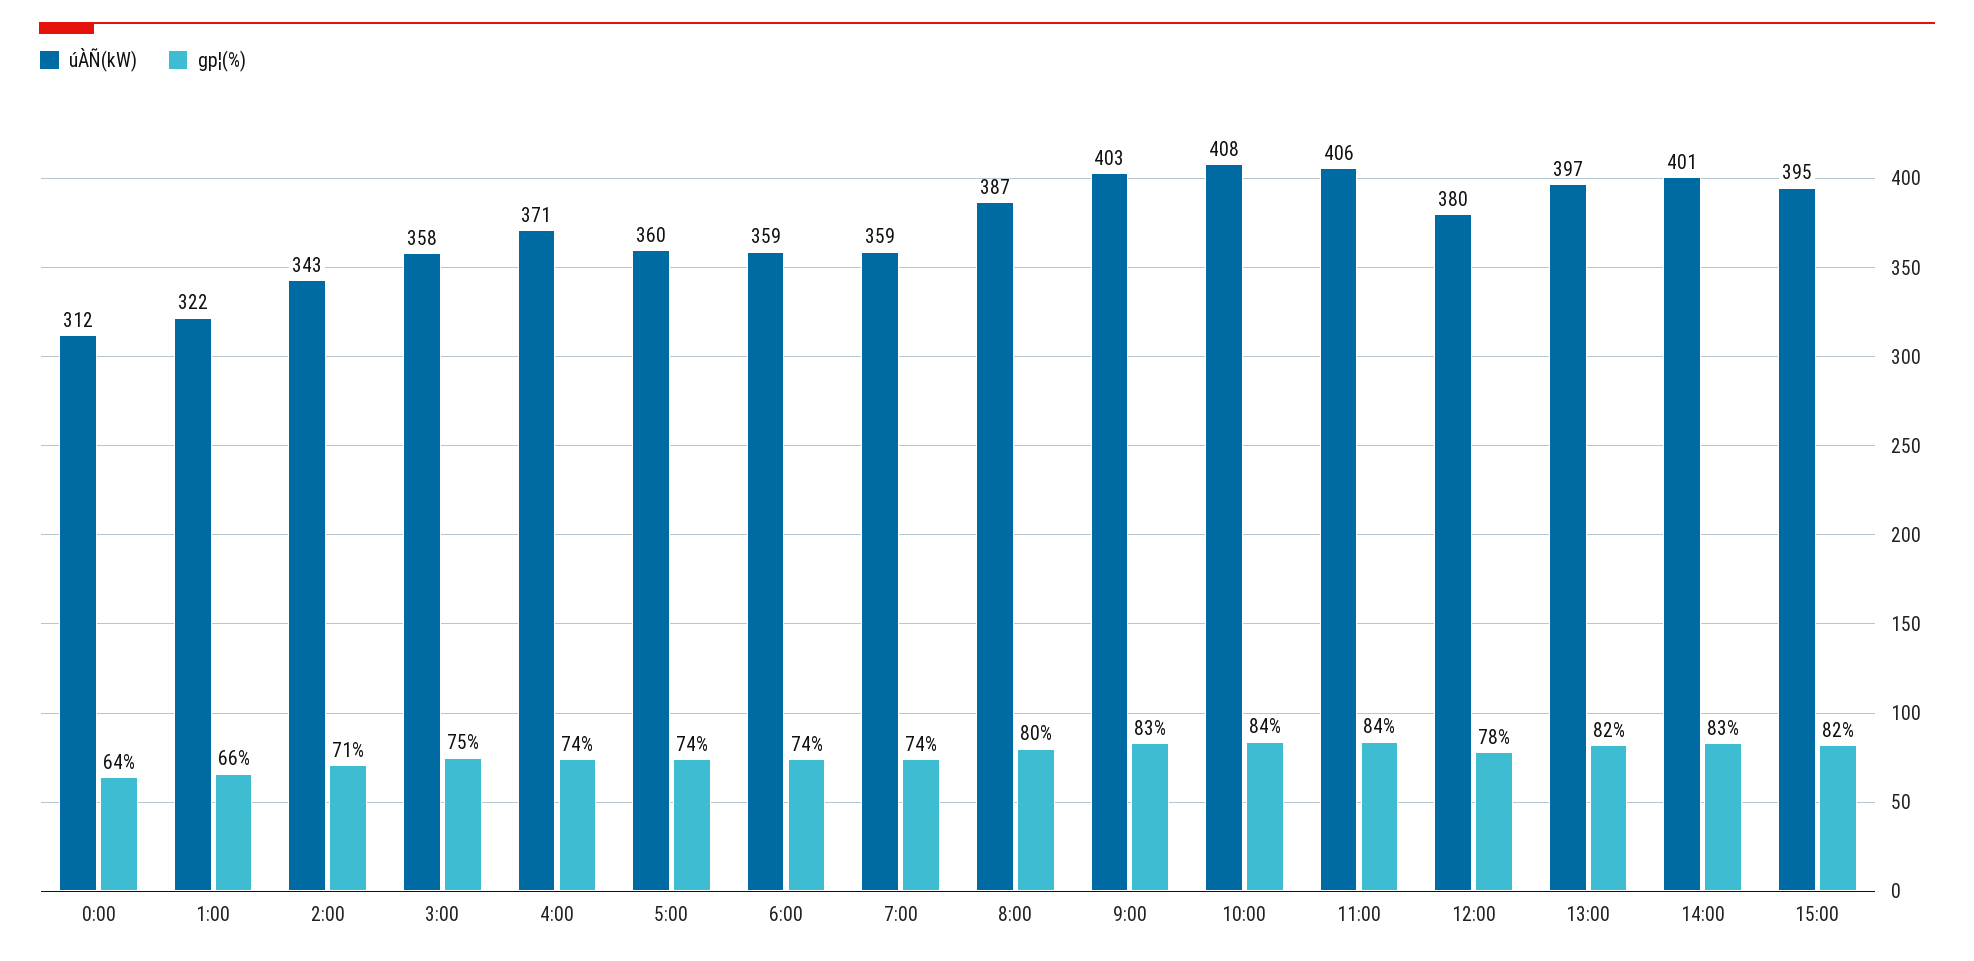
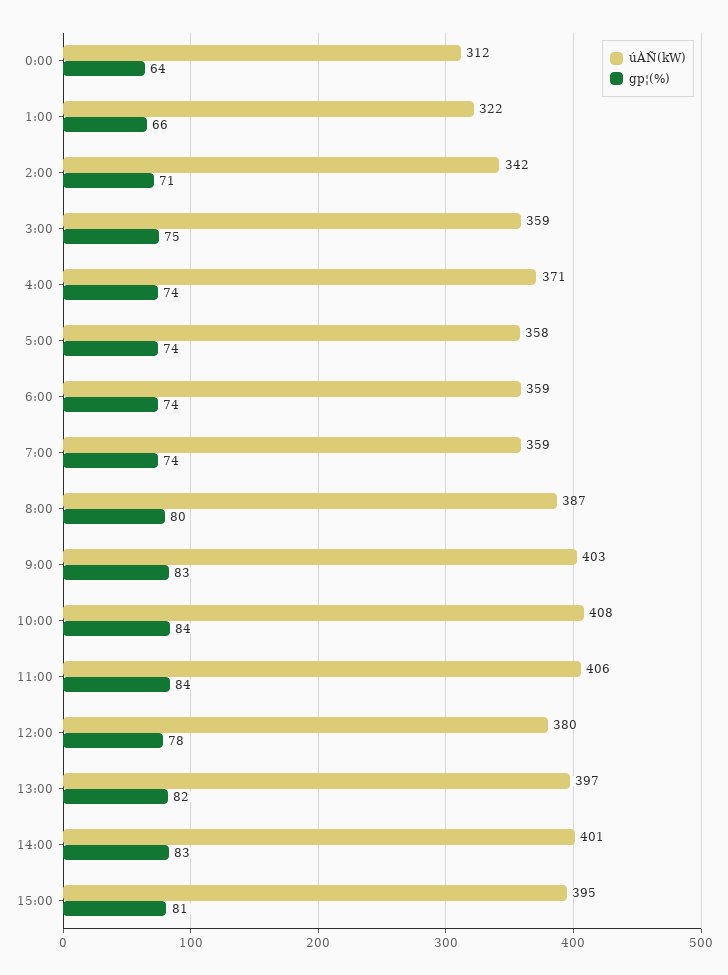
úÀÑ(kW), 2:00: 343 -> 342
úÀÑ(kW), 3:00: 358 -> 359
úÀÑ(kW), 5:00: 360 -> 358
gp¦(%), 15:00: 82 -> 81

